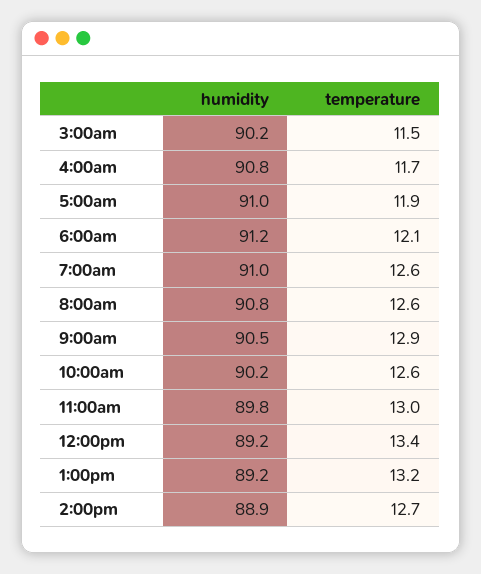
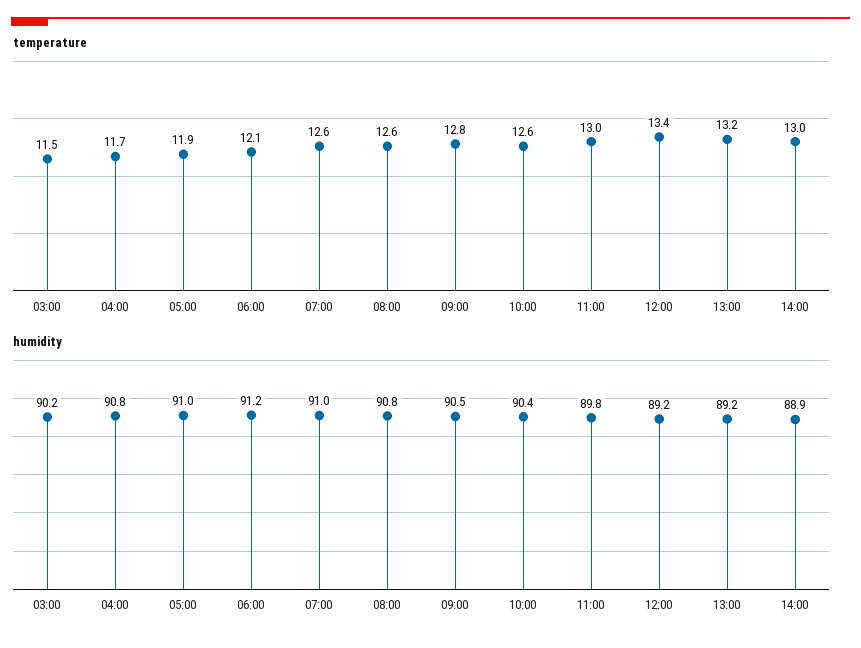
temperature, 9:00am: 12.9 -> 12.8
humidity, 10:00am: 90.2 -> 90.4
temperature, 2:00pm: 12.7 -> 13

